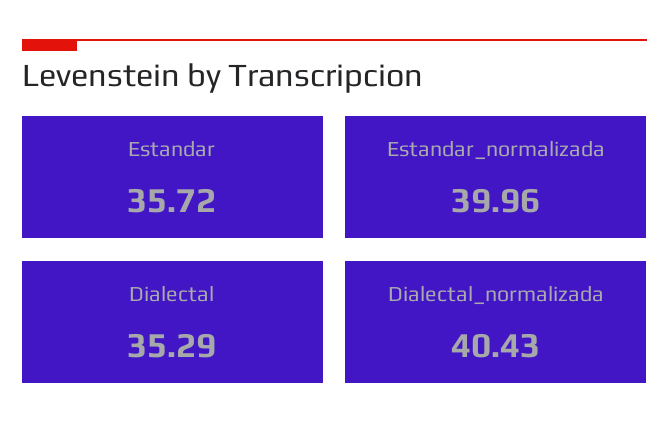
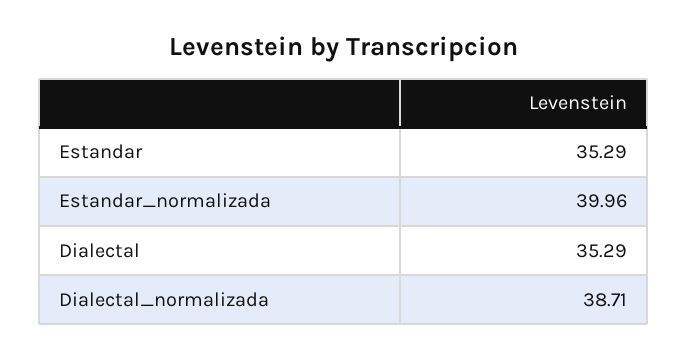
Estandar: 35.72 -> 35.29
Dialectal_normalizada: 40.43 -> 38.71

